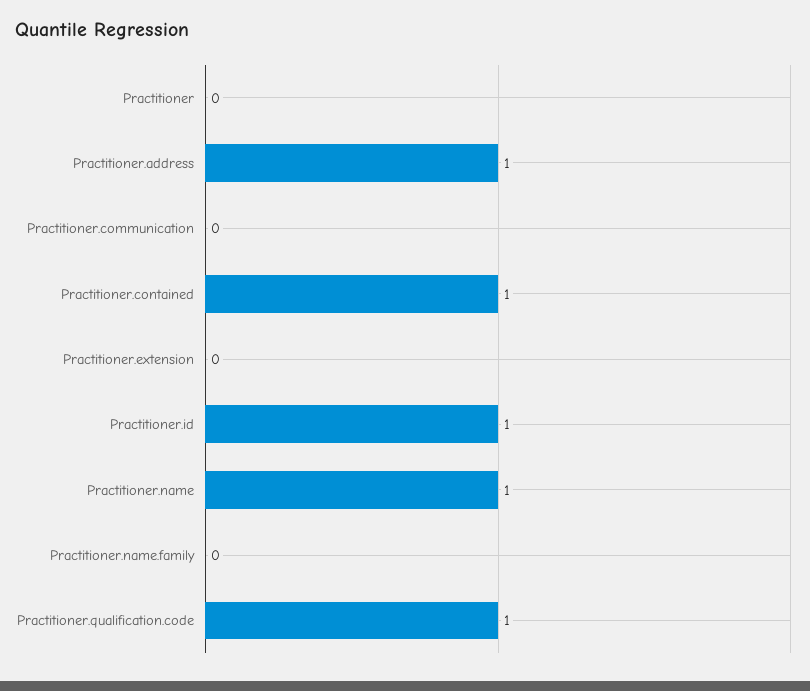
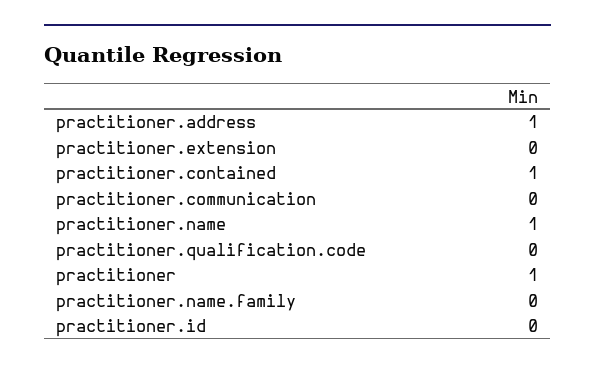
Practitioner: 0 -> 1
Practitioner.id: 1 -> 0
Practitioner.qualification.code: 1 -> 0

